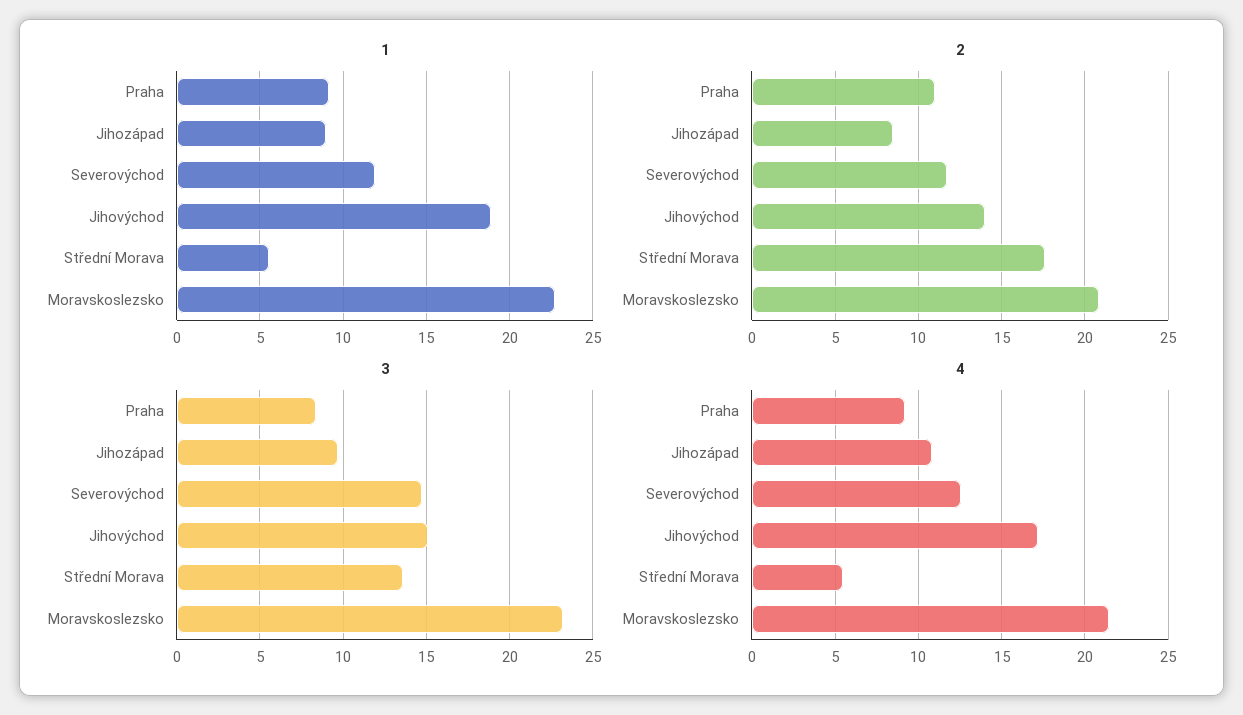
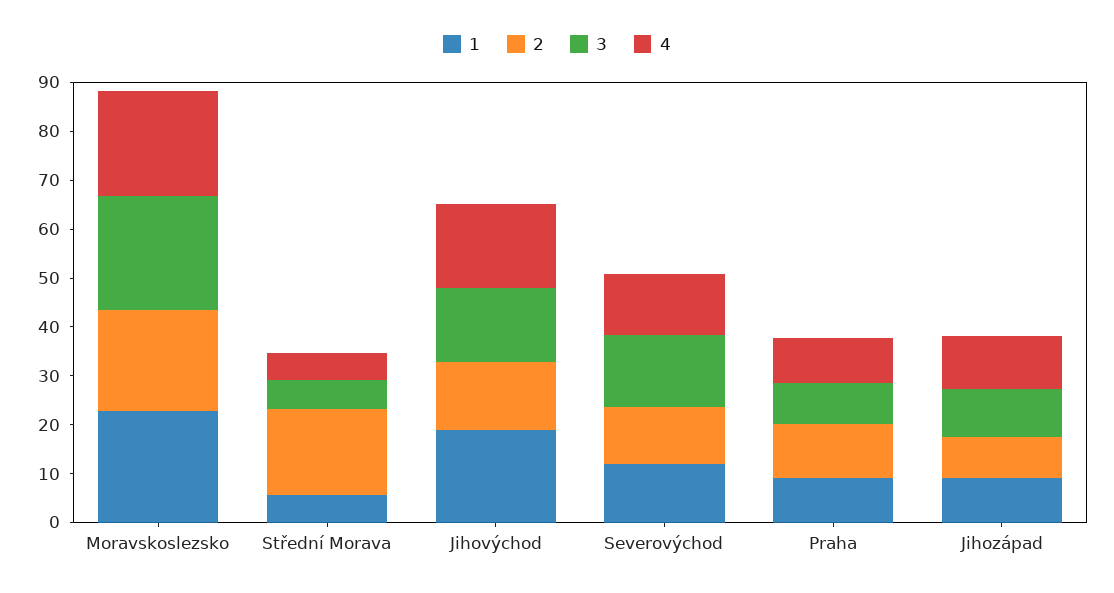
3, Střední Morava: 13.5 -> 6

